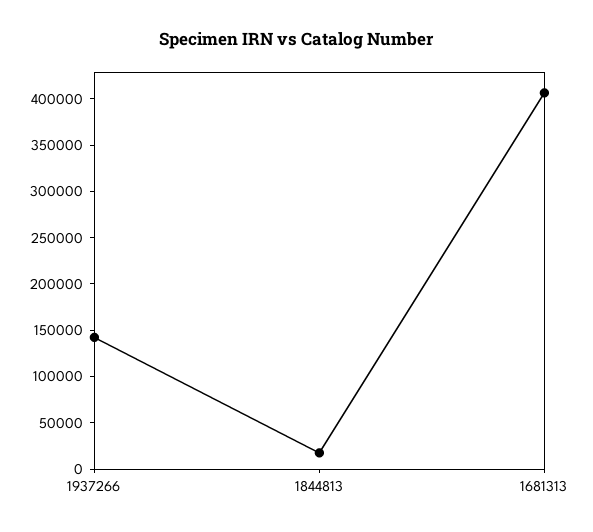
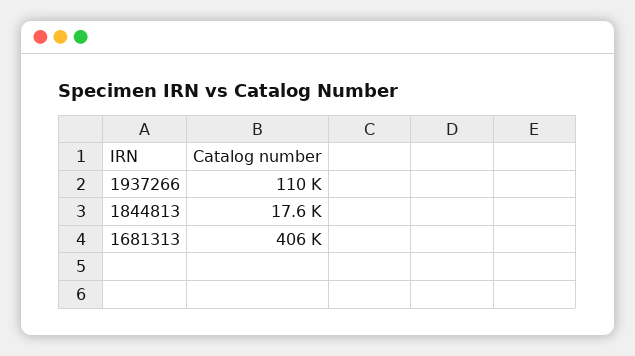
1937266: 140000 -> 110000

